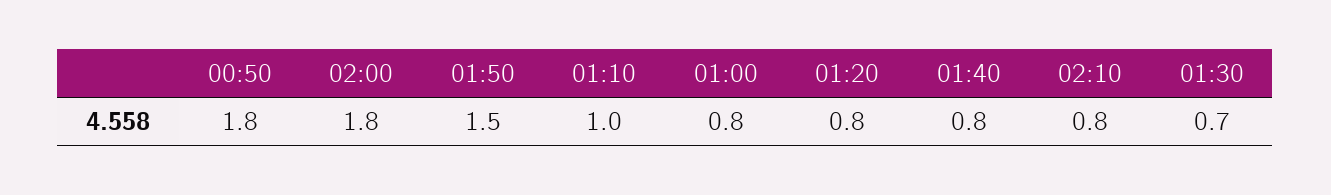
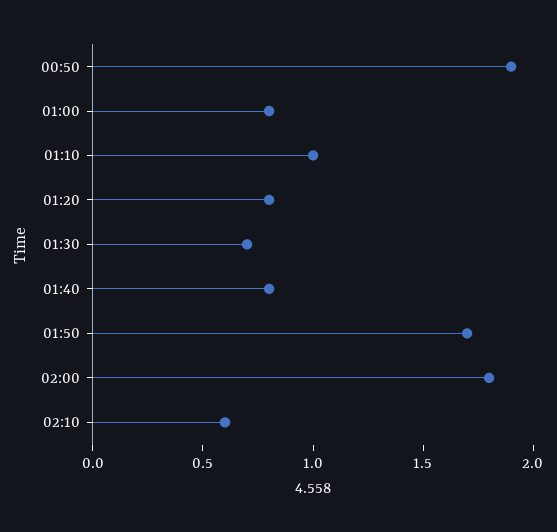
00:50: 1.8 -> 1.9
01:50: 1.5 -> 1.7
02:10: 0.8 -> 0.6

